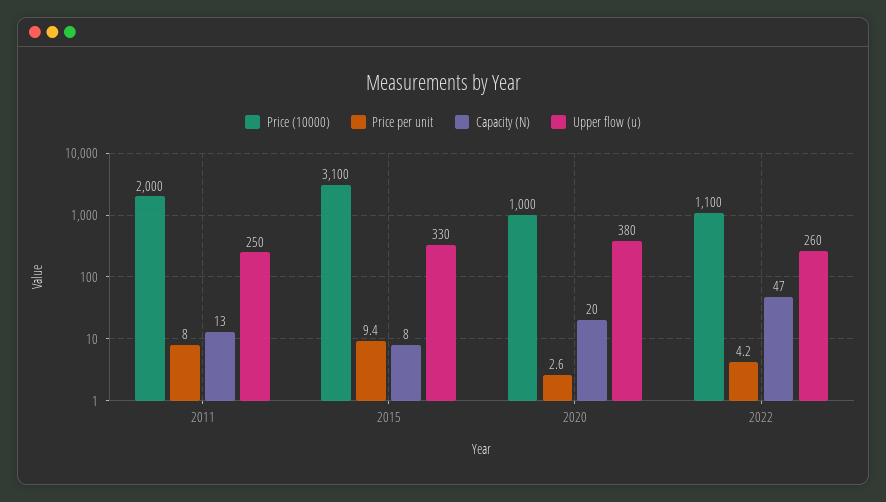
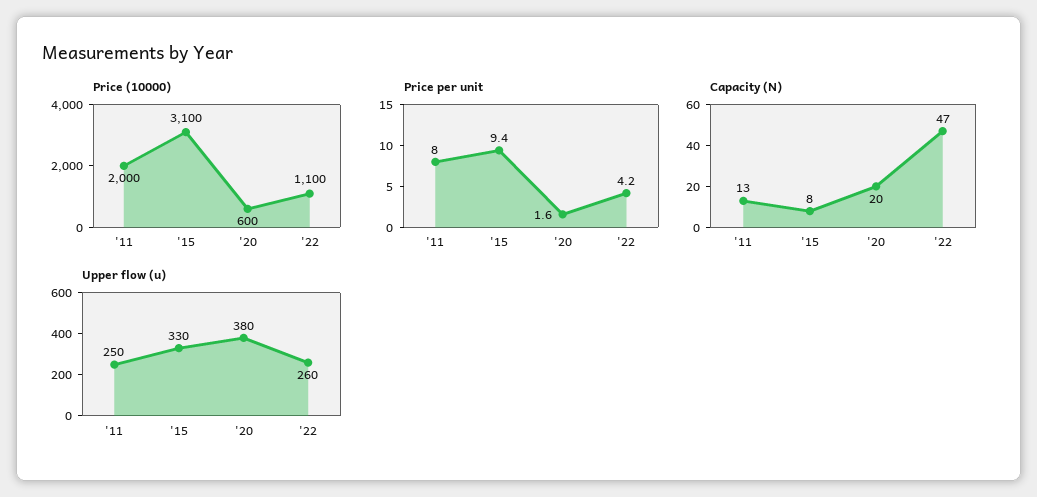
Price (10000), 2020: 1000 -> 600
Price per unit, 2020: 2.6 -> 1.6

